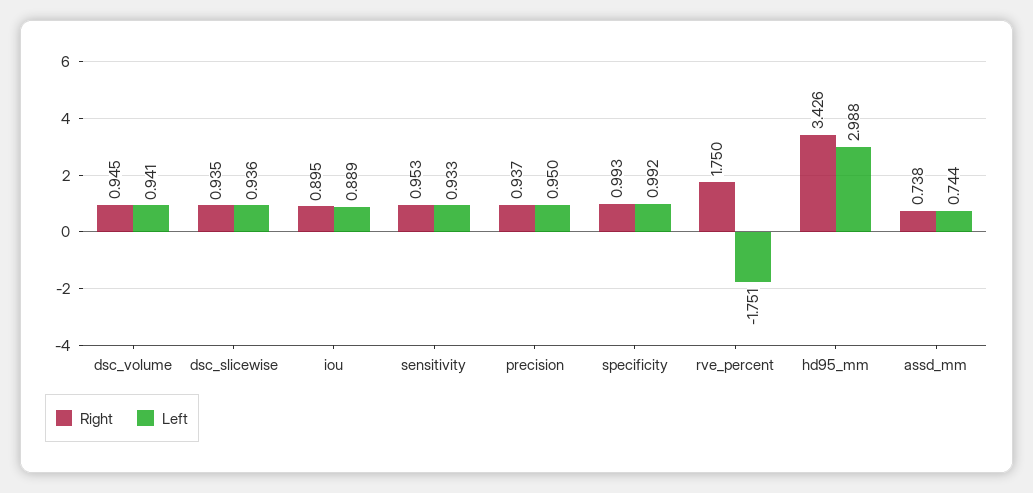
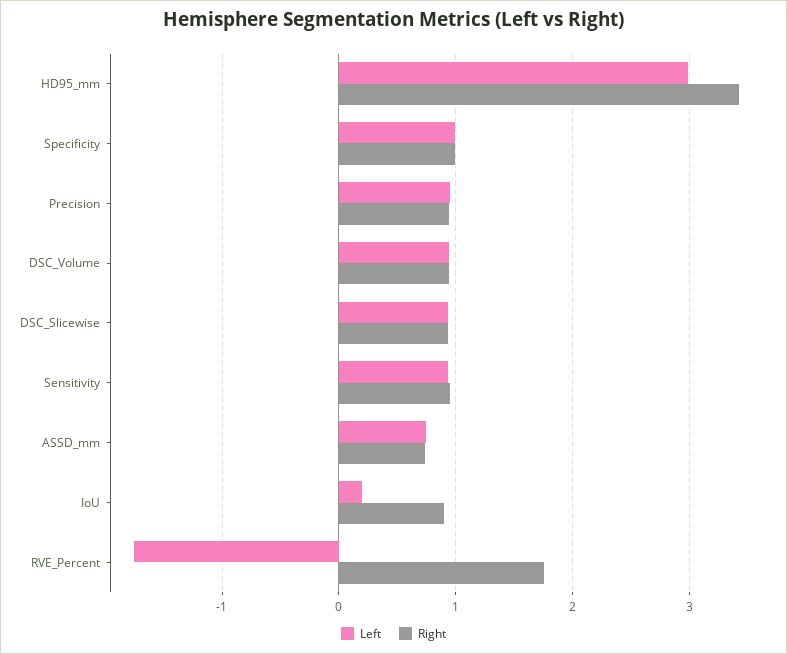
Left, iou: 0.889 -> 0.2

